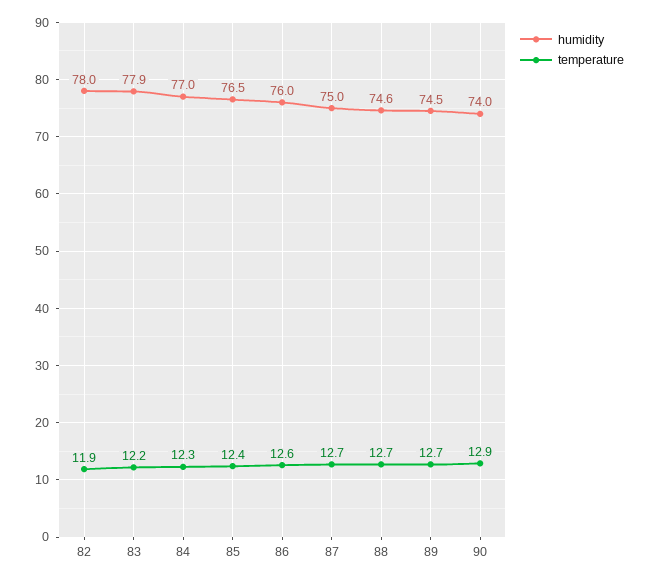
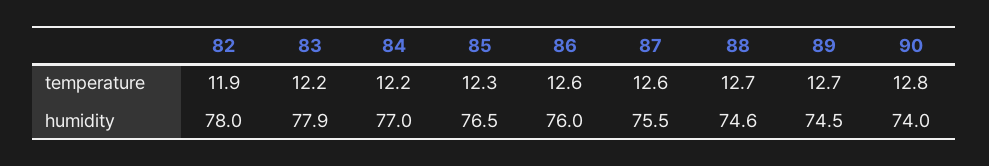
temperature, 84: 12.3 -> 12.2
temperature, 85: 12.4 -> 12.3
humidity, 87: 75 -> 75.5
temperature, 87: 12.7 -> 12.6
temperature, 90: 12.9 -> 12.8

